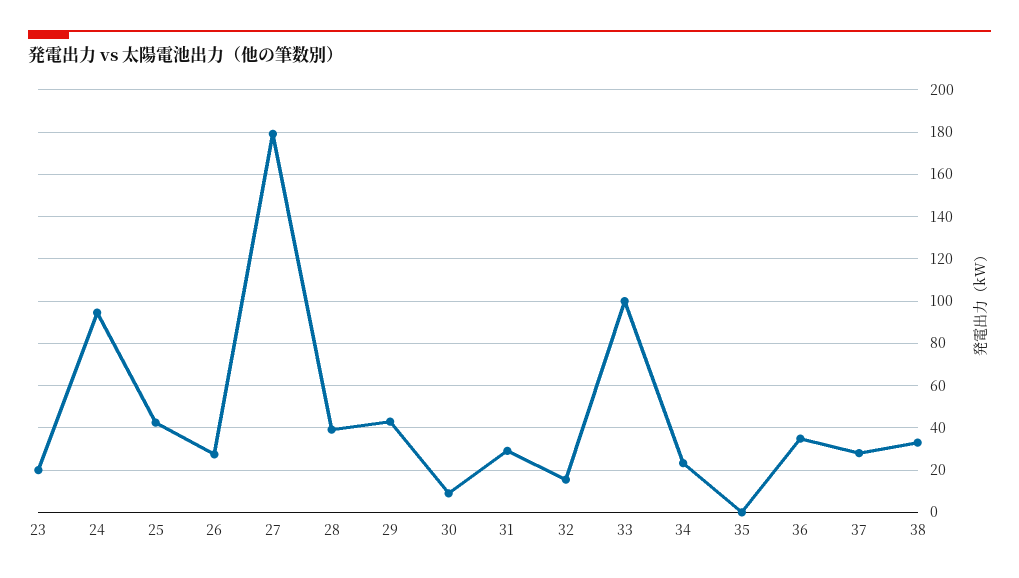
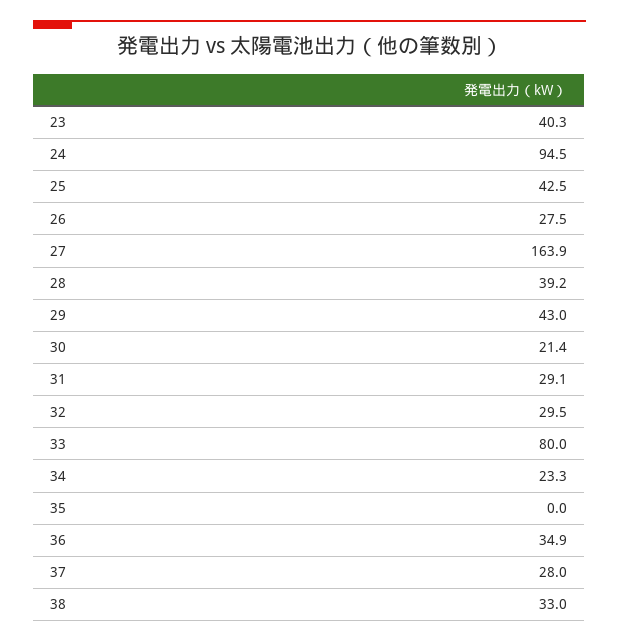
23: 20 -> 40.3
27: 180 -> 163.9
30: 10 -> 21.4
32: 15 -> 29.5
33: 100 -> 80

